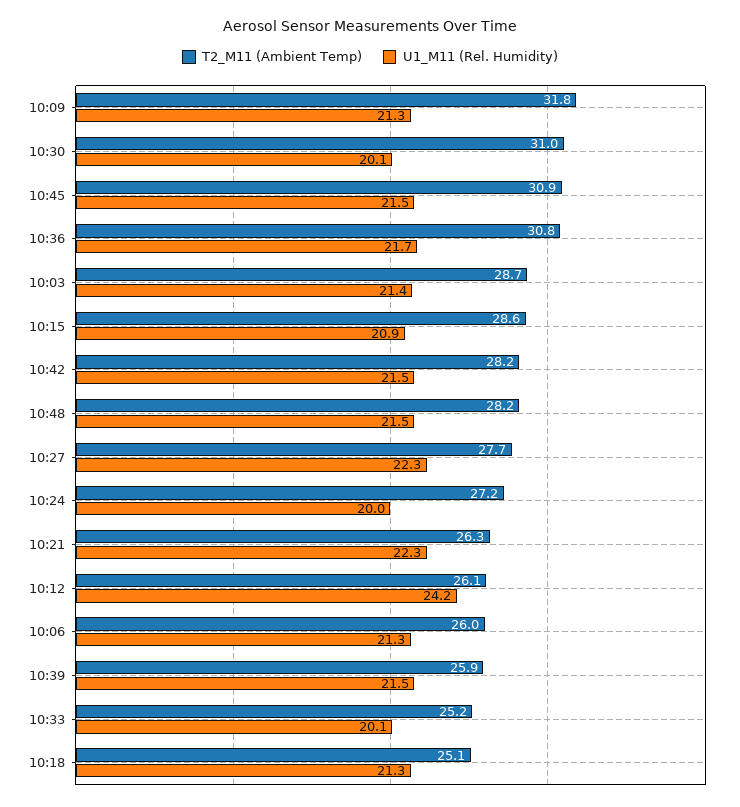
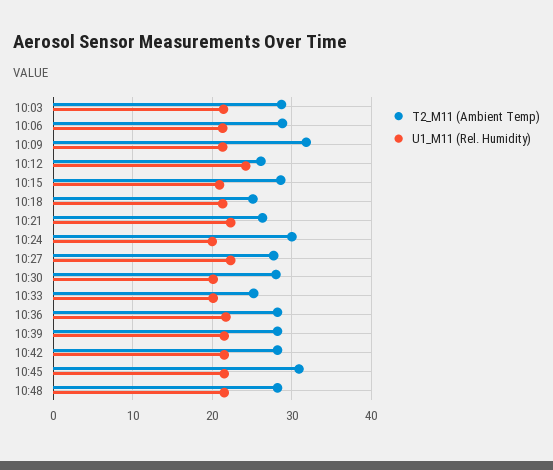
T2_M11 (Ambient Temp), 10:30: 31 -> 28
T2_M11 (Ambient Temp), 10:36: 30.8 -> 28
T2_M11 (Ambient Temp), 10:24: 27.2 -> 30
T2_M11 (Ambient Temp), 10:06: 26 -> 29
T2_M11 (Ambient Temp), 10:39: 25.9 -> 28

